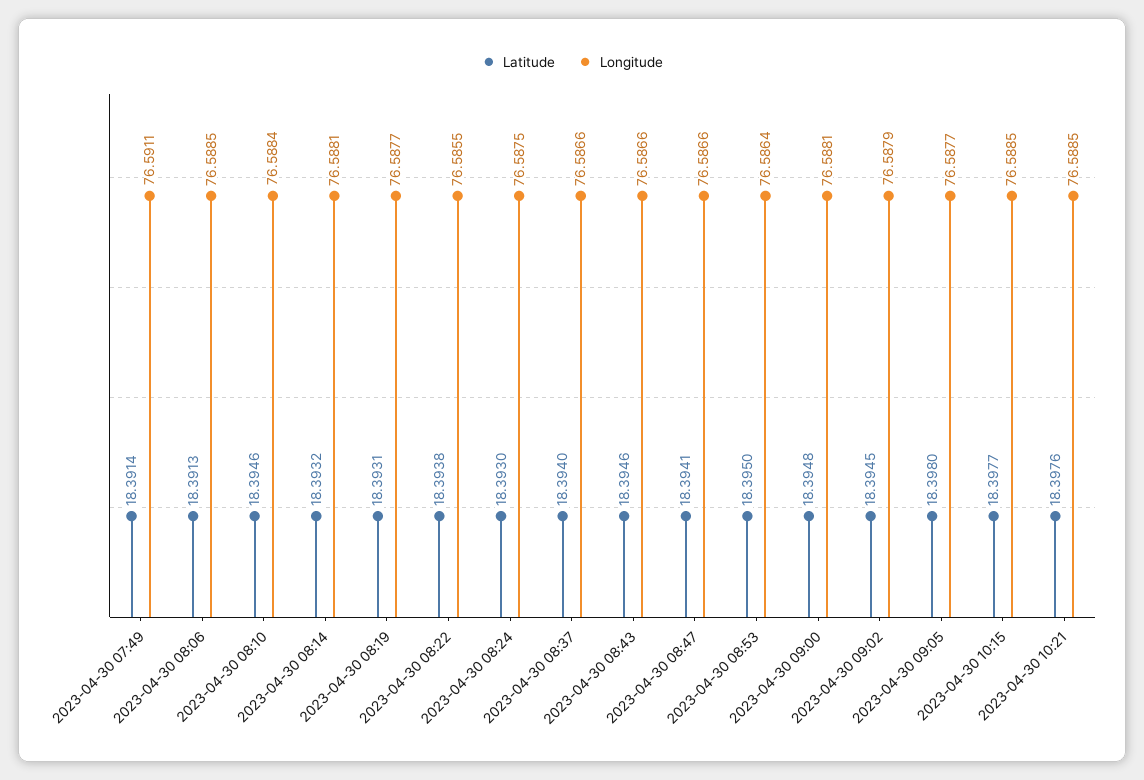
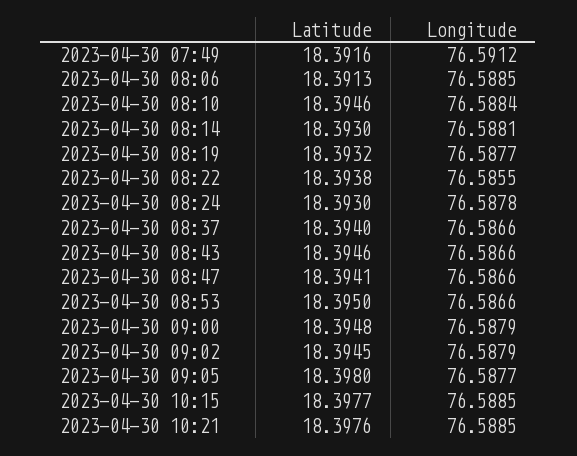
Latitude, 2023-04-30 07:49: 18.3914 -> 18.3916
Longitude, 2023-04-30 07:49: 76.5911 -> 76.5912
Latitude, 2023-04-30 08:14: 18.3932 -> 18.393
Latitude, 2023-04-30 08:19: 18.3931 -> 18.3932
Longitude, 2023-04-30 08:24: 76.5875 -> 76.5878
Longitude, 2023-04-30 08:53: 76.5864 -> 76.5866
Longitude, 2023-04-30 09:00: 76.5881 -> 76.5879

